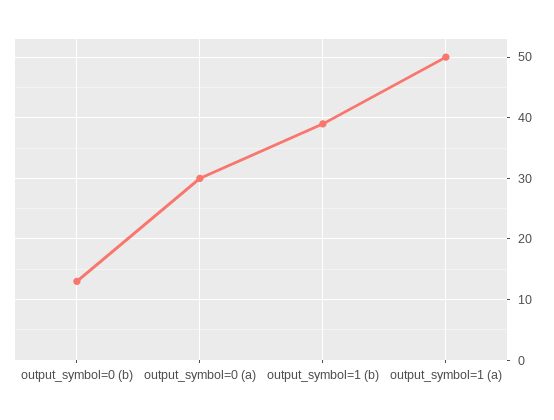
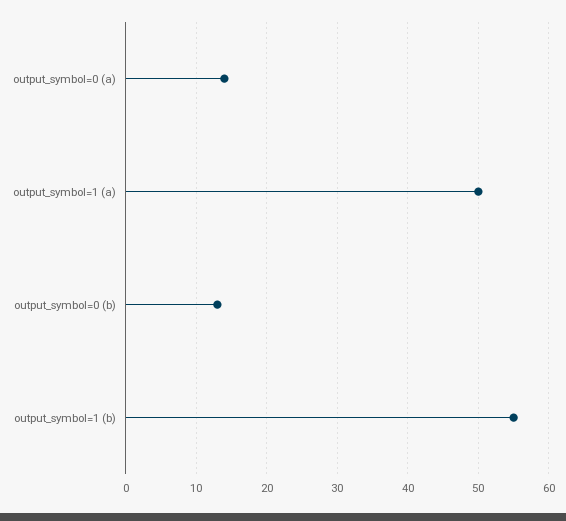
output_symbol=0 (a): 30 -> 14
output_symbol=1 (b): 39 -> 55

